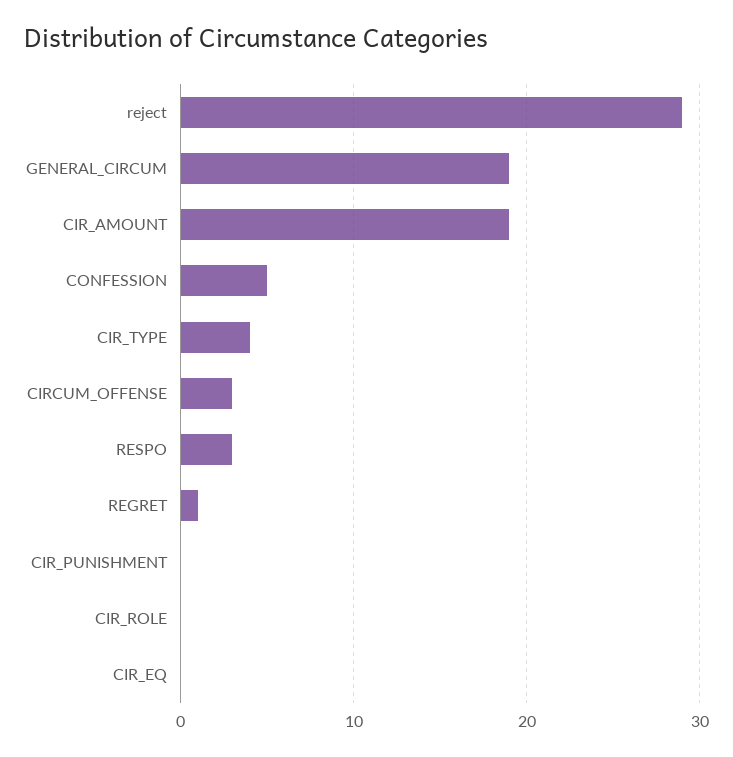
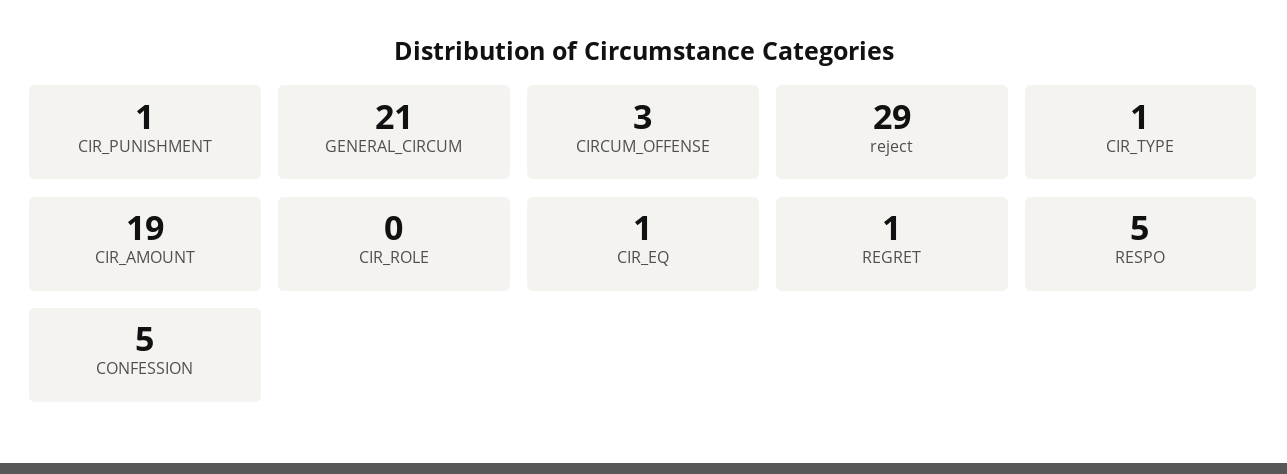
GENERAL_CIRCUM: 19 -> 21
CIR_TYPE: 4 -> 1
RESPO: 3 -> 5
CIR_PUNISHMENT: 0 -> 1
CIR_EQ: 0 -> 1

